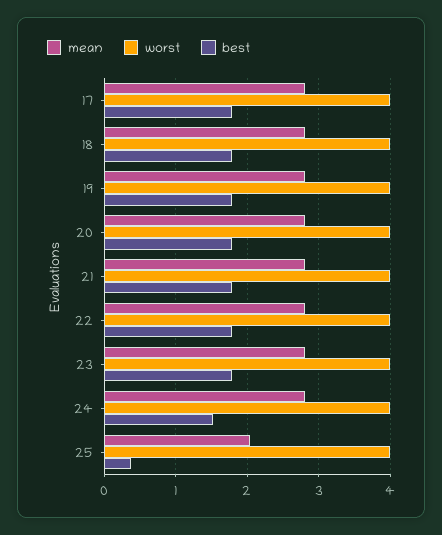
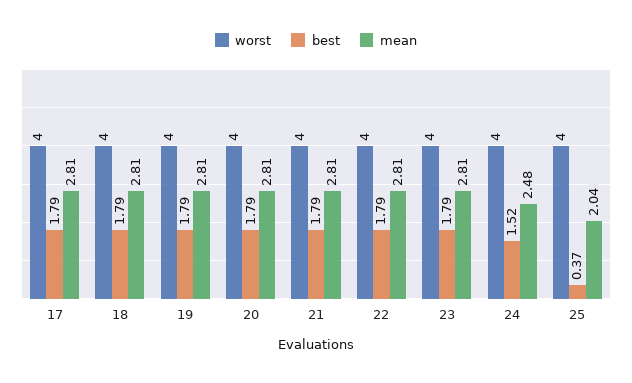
mean, 24: 2.8 -> 2.48

